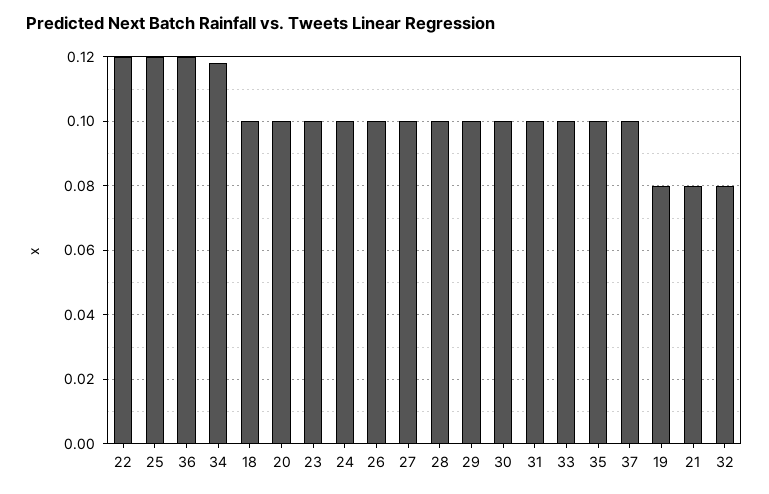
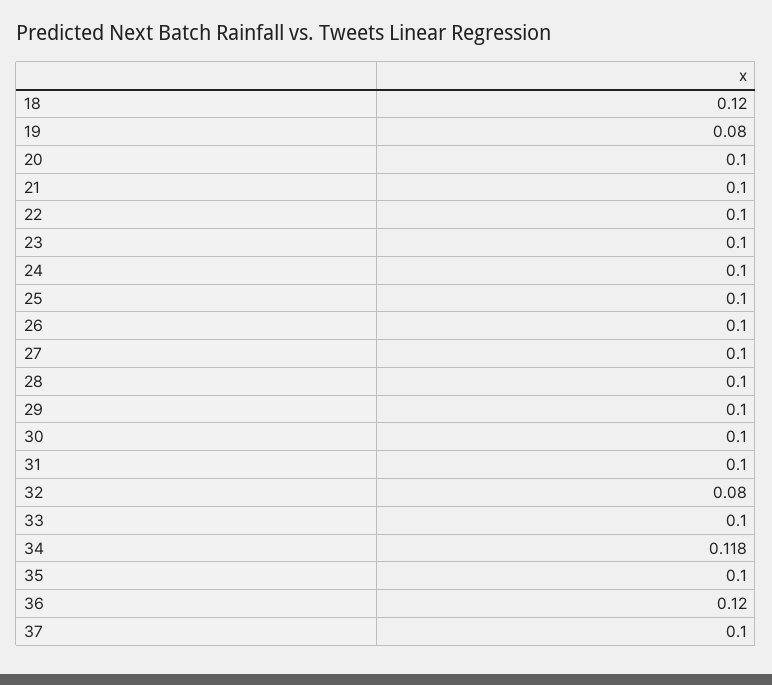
22: 0.12 -> 0.1
25: 0.12 -> 0.1
18: 0.1 -> 0.12
21: 0.08 -> 0.1

